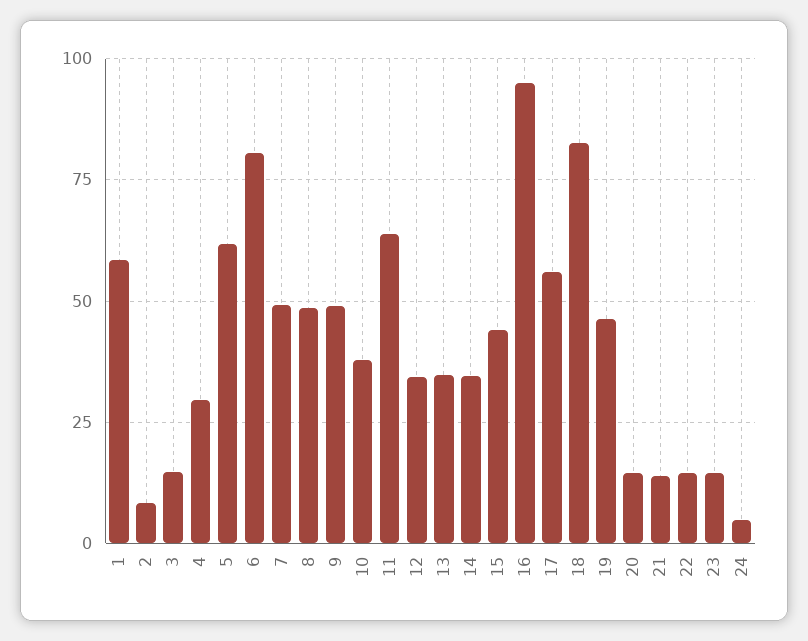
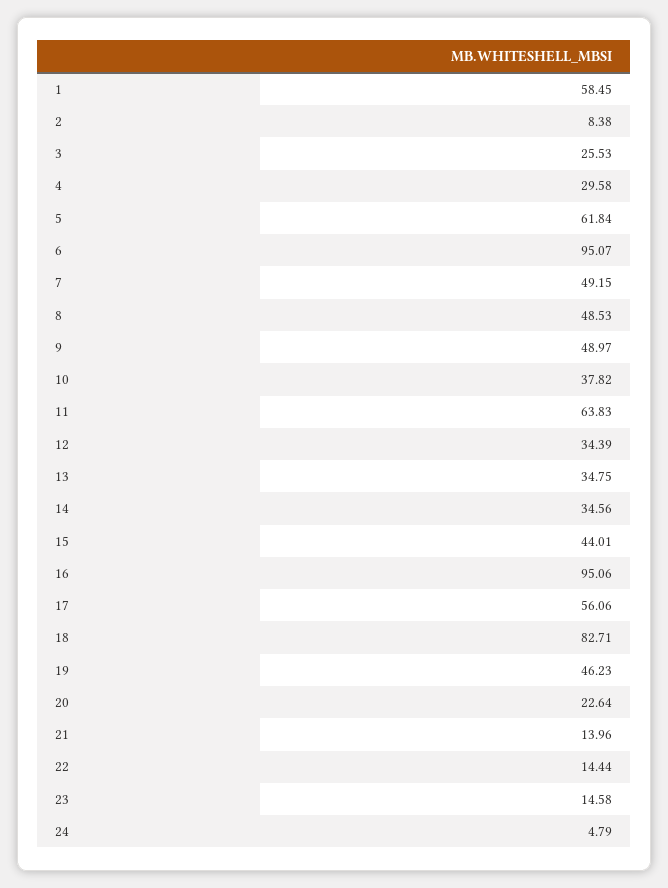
3: 15 -> 25.53
6: 80 -> 95.07
20: 15 -> 22.64

